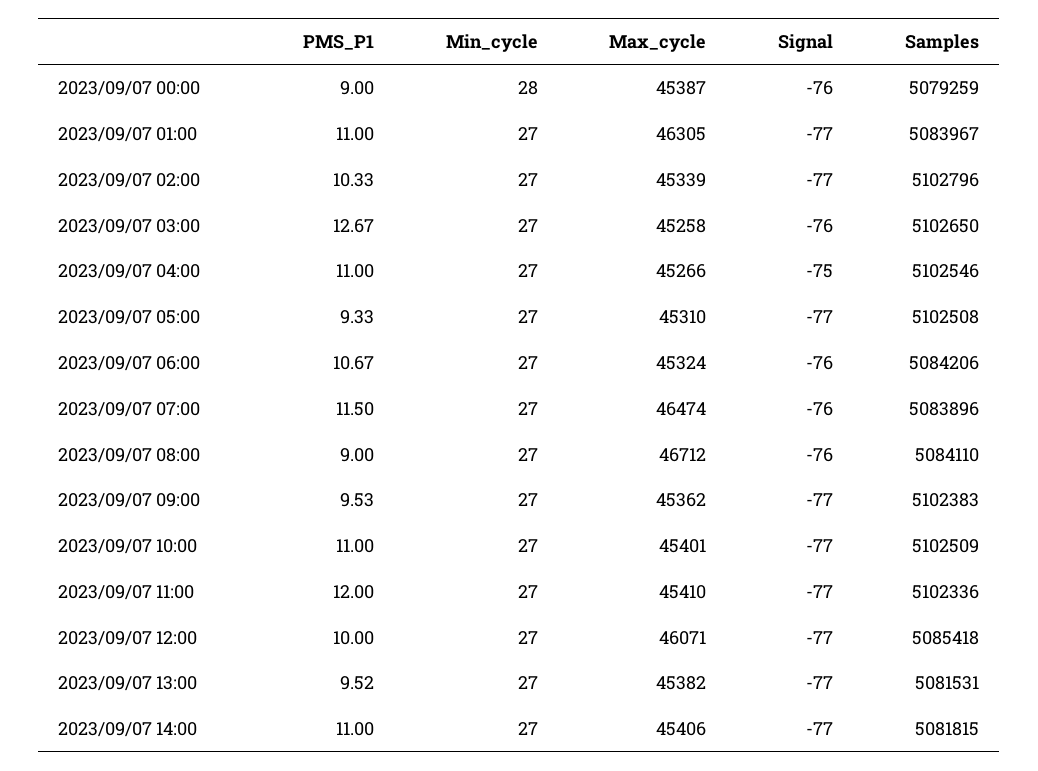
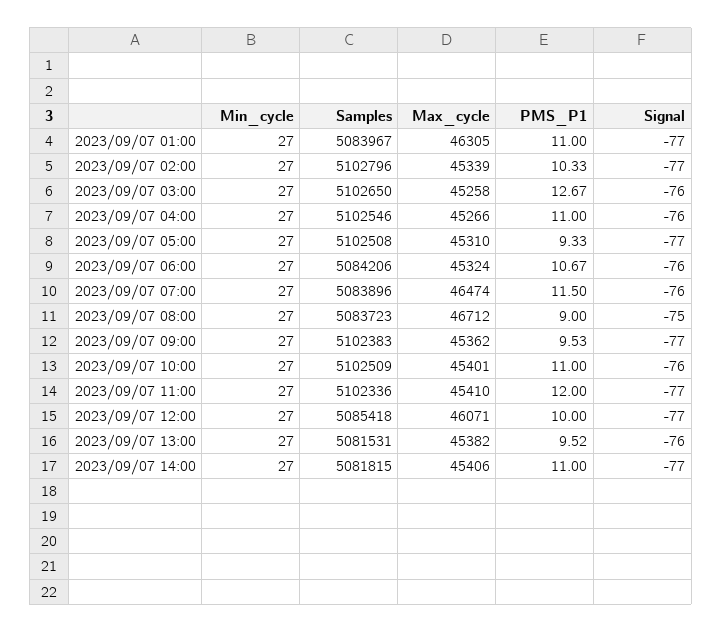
PMS_P1, 2023/09/07 00:00: 9 -> none
Min_cycle, 2023/09/07 00:00: 28 -> none
Max_cycle, 2023/09/07 00:00: 45387 -> none
Signal, 2023/09/07 00:00: -76 -> none
Samples, 2023/09/07 00:00: 5079259 -> none
Signal, 2023/09/07 04:00: -75 -> -76
Signal, 2023/09/07 08:00: -76 -> -75
Samples, 2023/09/07 08:00: 5084110 -> 5083723
Signal, 2023/09/07 10:00: -77 -> -76
Signal, 2023/09/07 13:00: -77 -> -76

